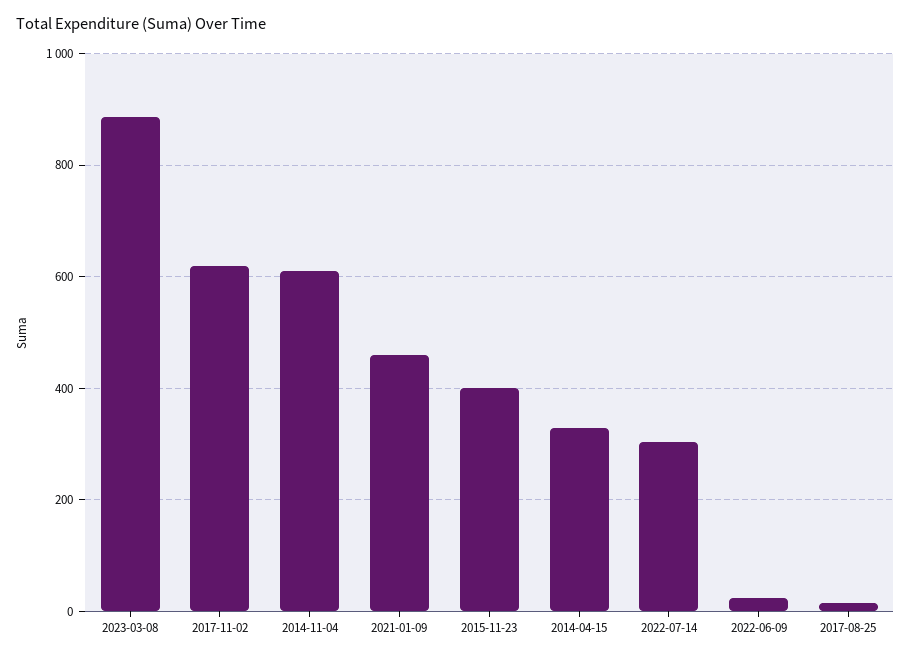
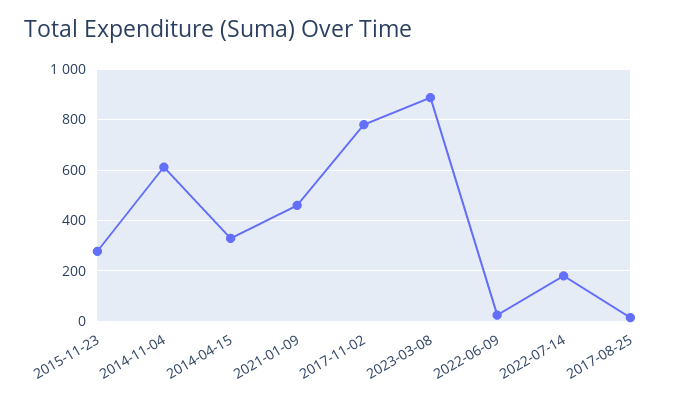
2017-11-02: 620 -> 775
2015-11-23: 400 -> 275
2022-07-14: 300 -> 175

